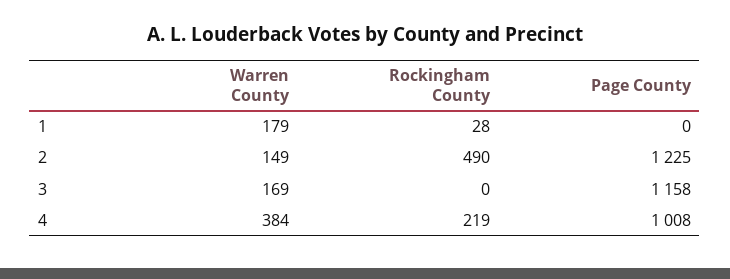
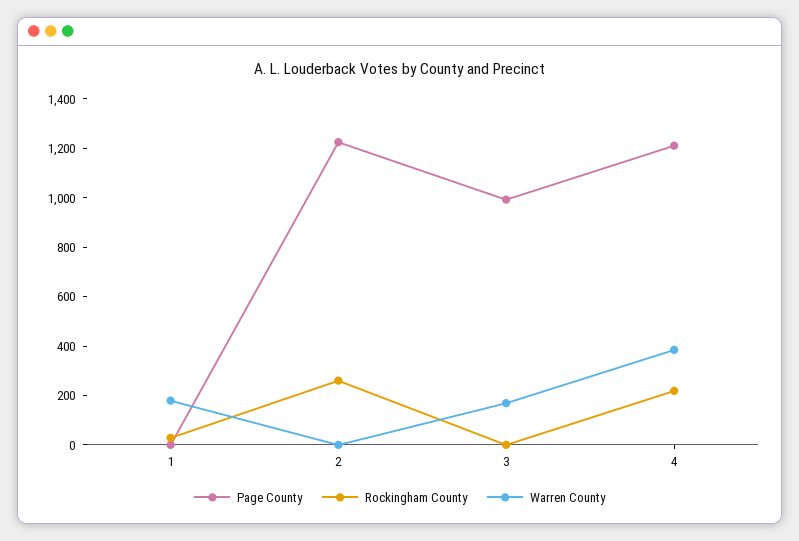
Warren County, 2: 149 -> 0
Rockingham County, 2: 490 -> 250
Page County, 3: 1158 -> 1000
Page County, 4: 1008 -> 1200

